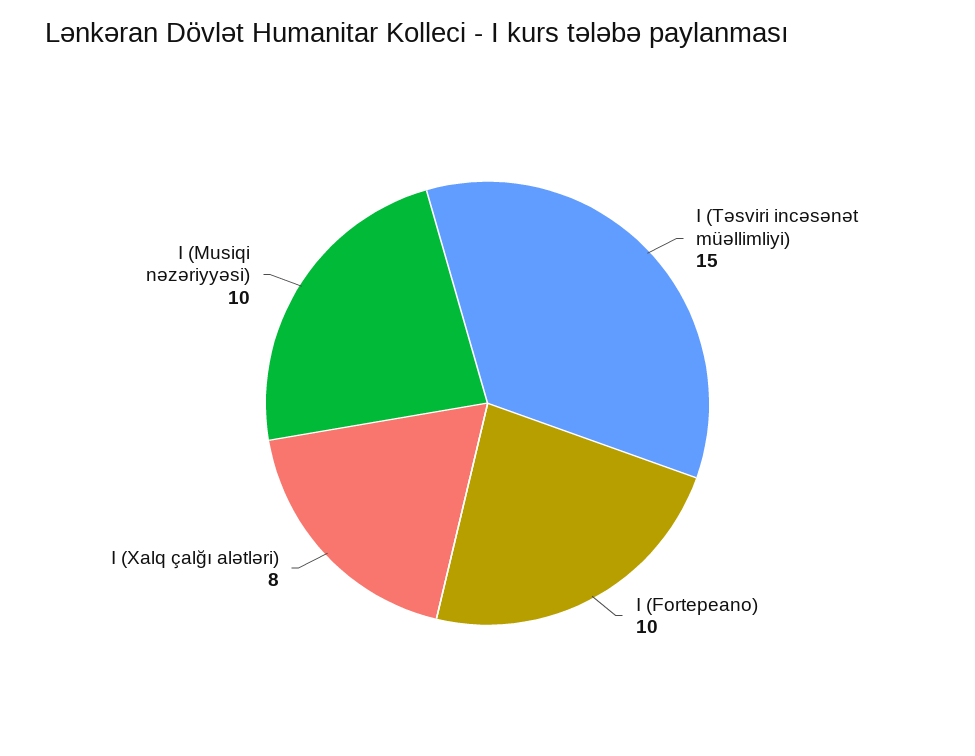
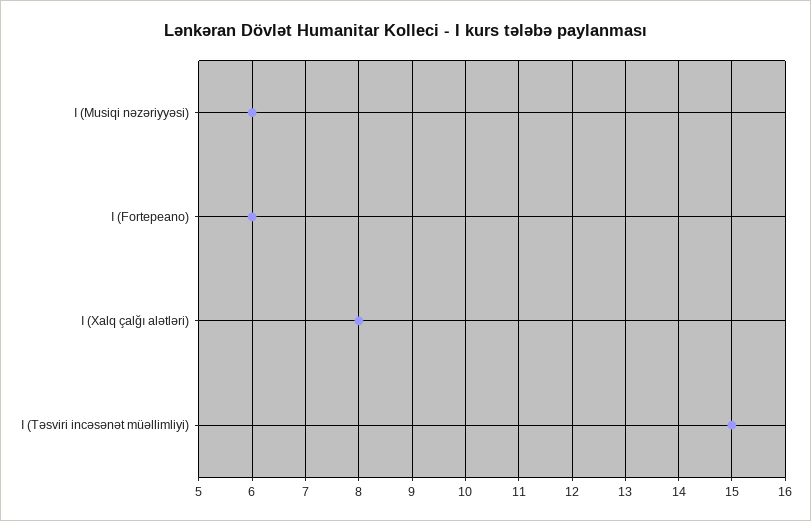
I (Fortepeano): 10 -> 6
I (Musiqi nəzəriyyəsi): 10 -> 6

